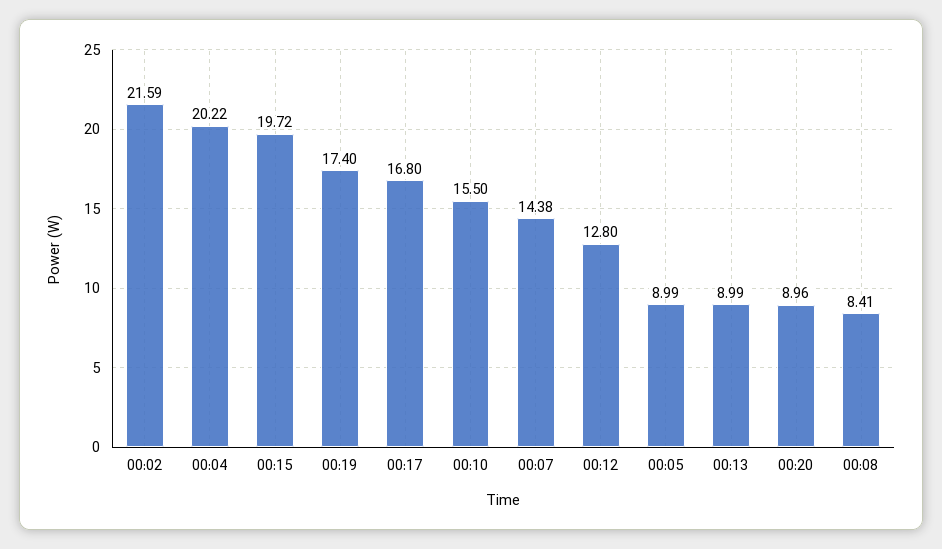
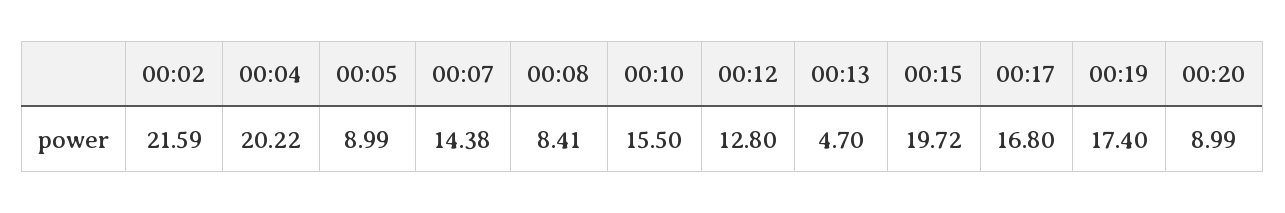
00:13: 8.99 -> 4.7
00:20: 8.96 -> 8.99

